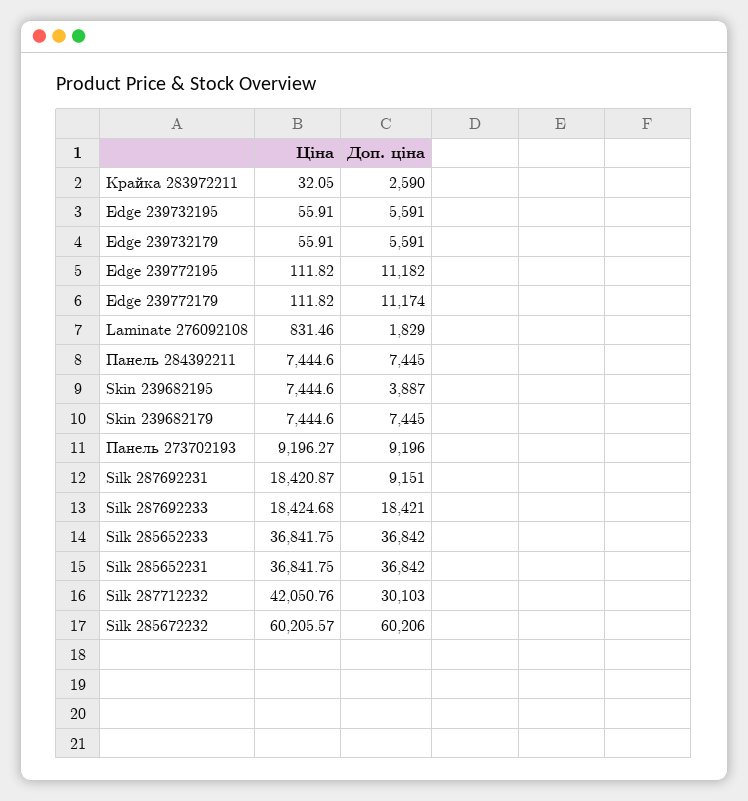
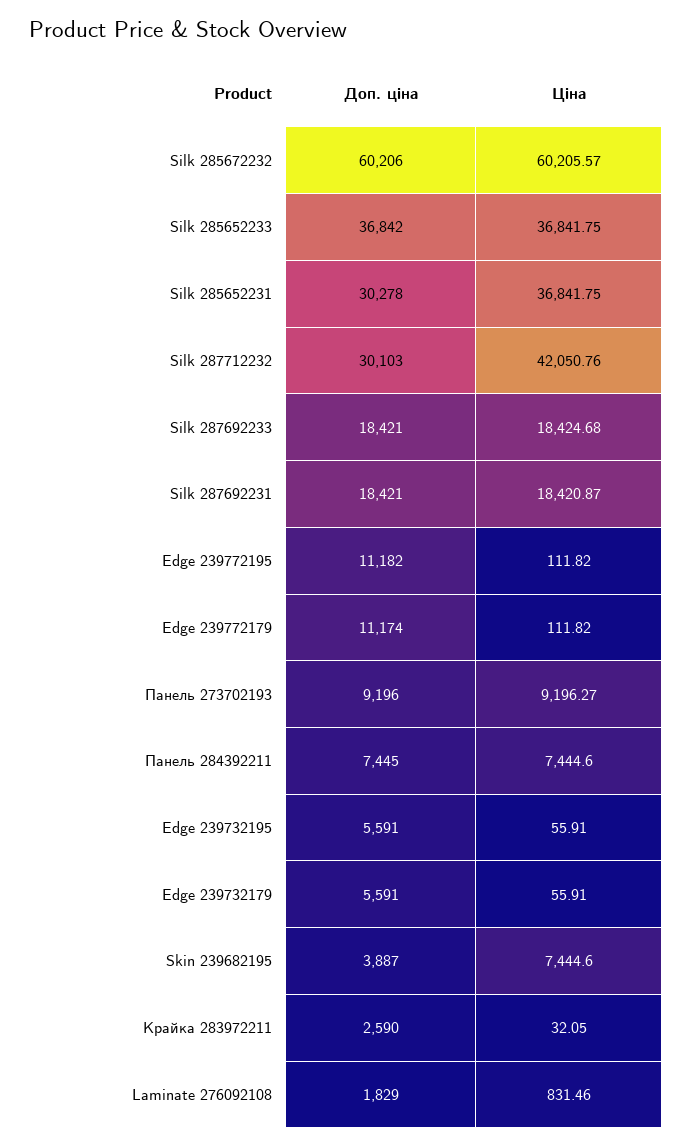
Ціна, Skin 239682179: 7444.6 -> none
Доп. ціна, Skin 239682179: 7445 -> none
Доп. ціна, Silk 287692231: 9151 -> 18421
Доп. ціна, Silk 285652231: 36842 -> 30278

